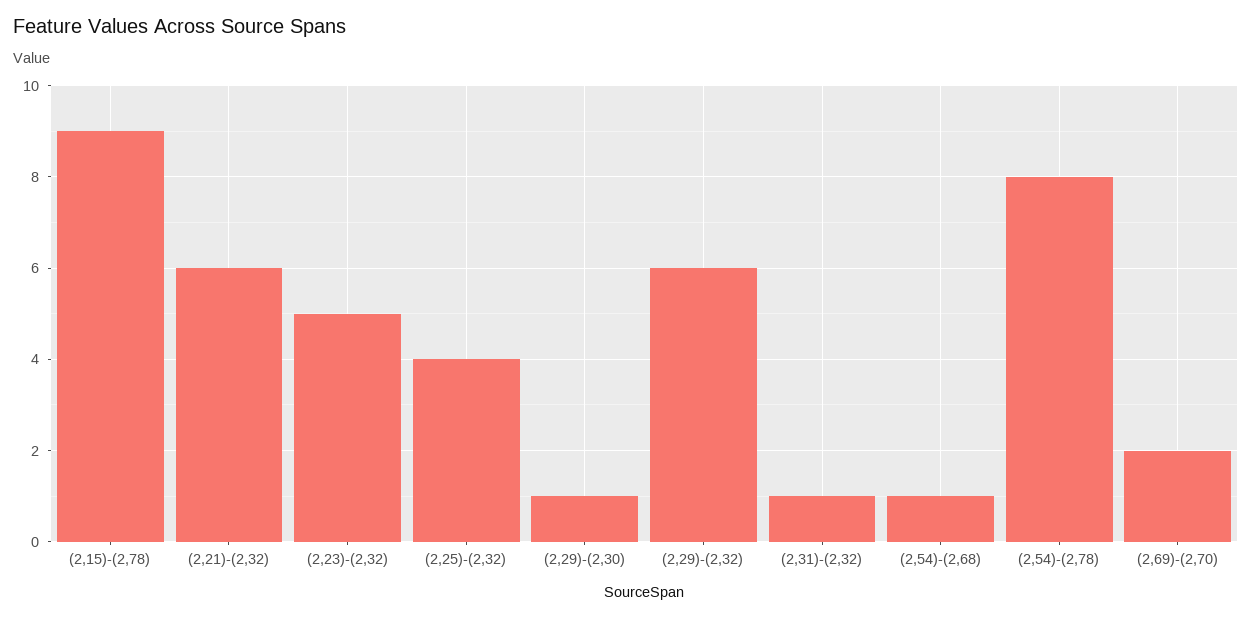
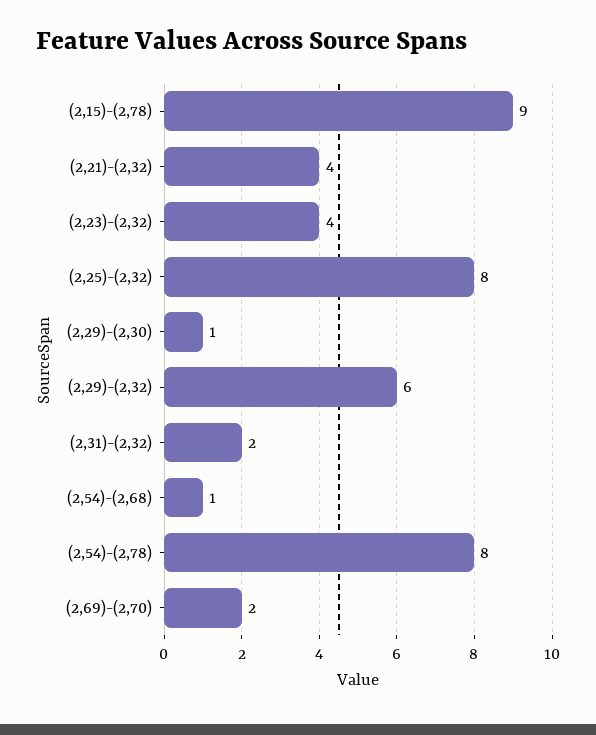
(2,21)-(2,32): 6 -> 4
(2,23)-(2,32): 5 -> 4
(2,25)-(2,32): 4 -> 8
(2,31)-(2,32): 1 -> 2

